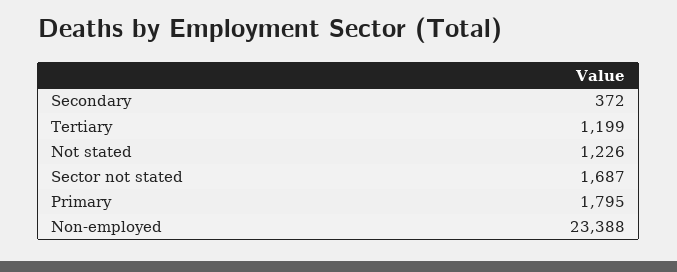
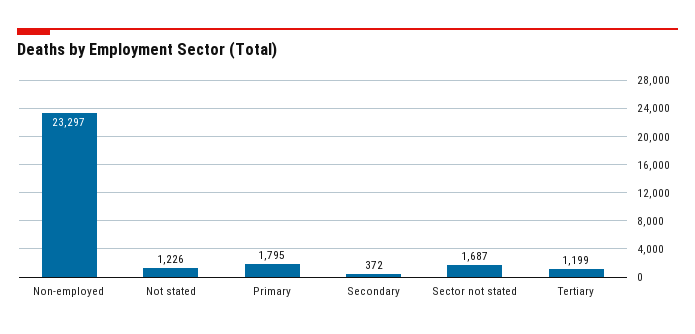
Non-employed: 23388 -> 23297

